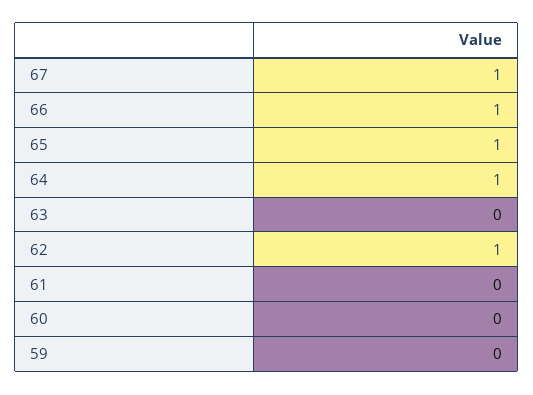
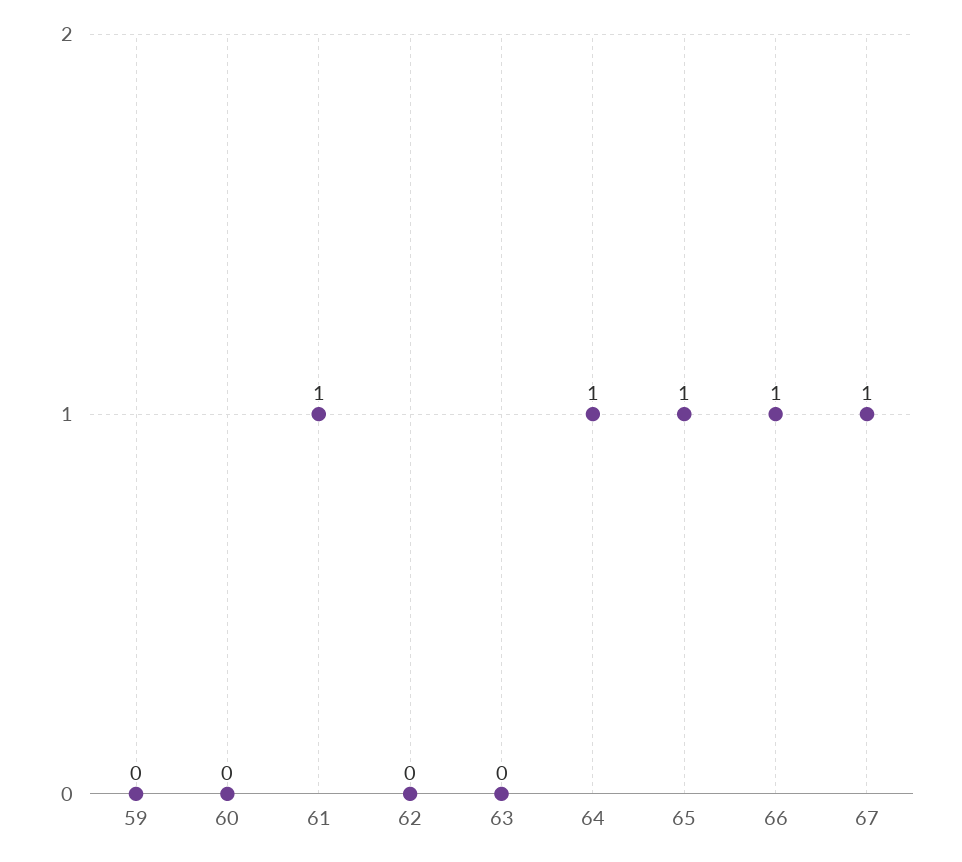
62: 1 -> 0
61: 0 -> 1

